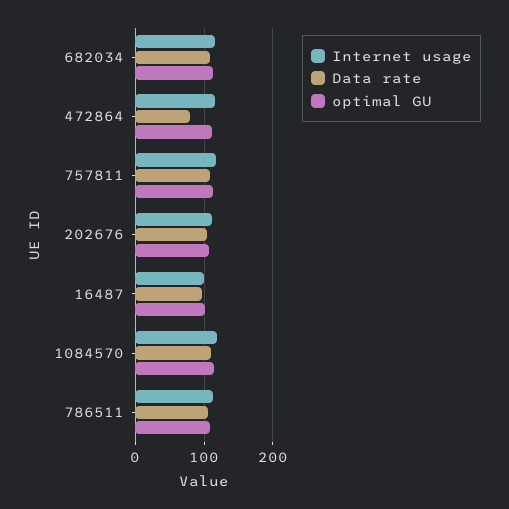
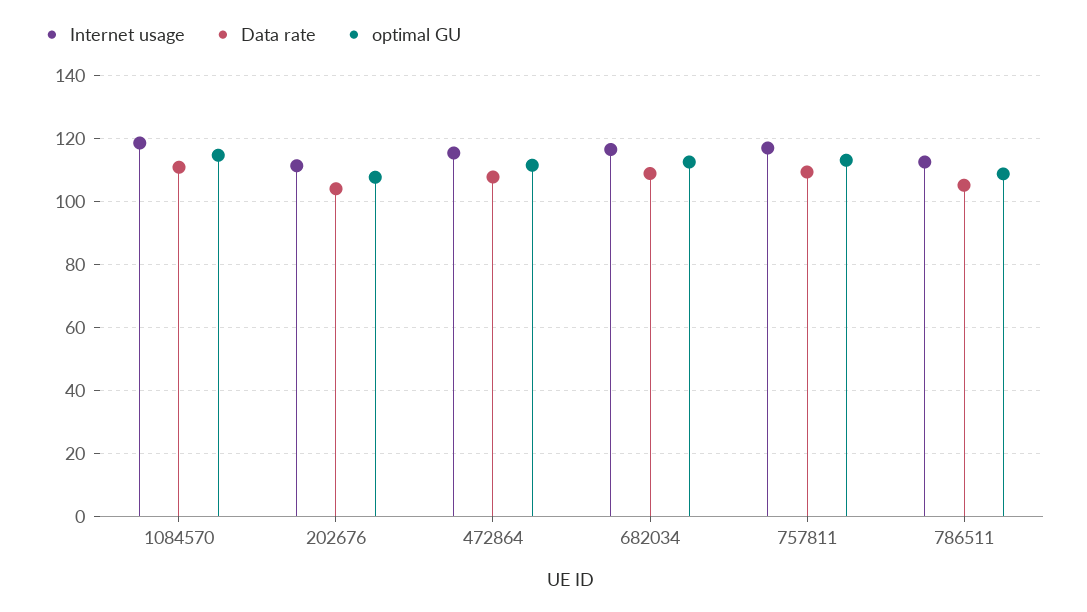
Data rate, 472864: 80 -> 108
Internet usage, 16487: 100 -> none
Data rate, 16487: 100 -> none
optimal GU, 16487: 100 -> none

